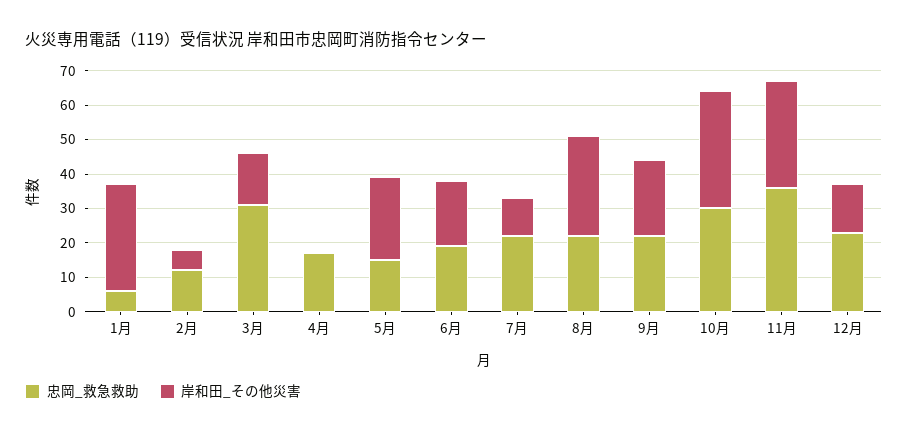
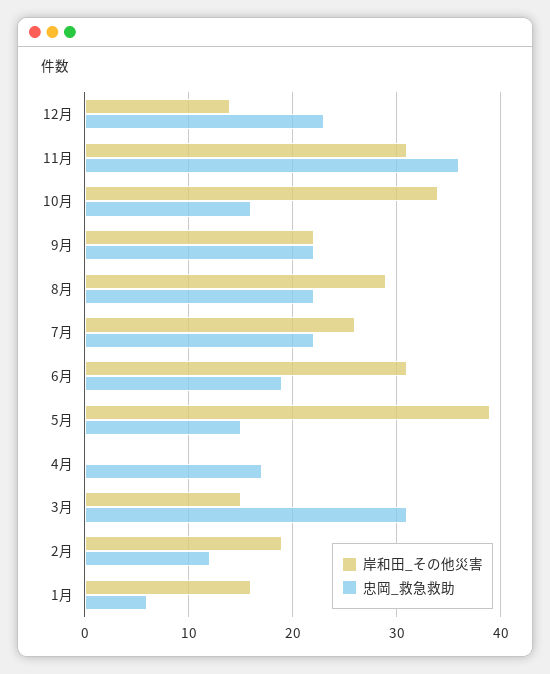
岸和田_その他災害, 1月: 30 -> 16
岸和田_その他災害, 2月: 5 -> 19
岸和田_その他災害, 5月: 25 -> 39
岸和田_その他災害, 6月: 20 -> 31
岸和田_その他災害, 7月: 10 -> 26
忠岡_救急救助, 10月: 30 -> 16

